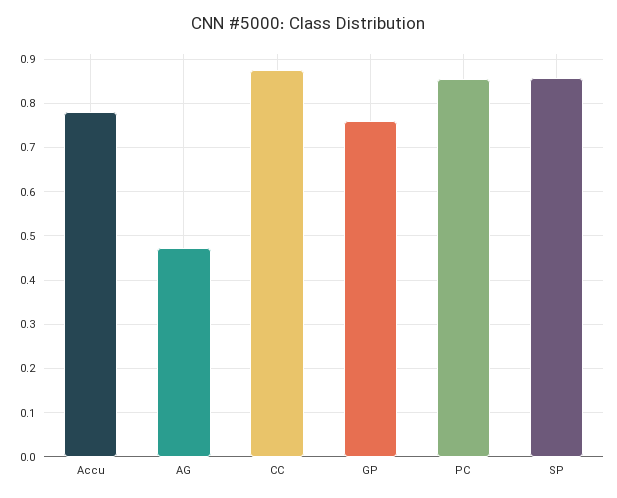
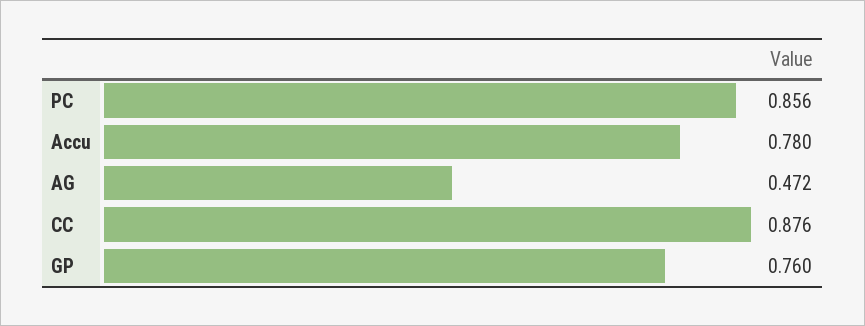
SP: 0.86 -> none

